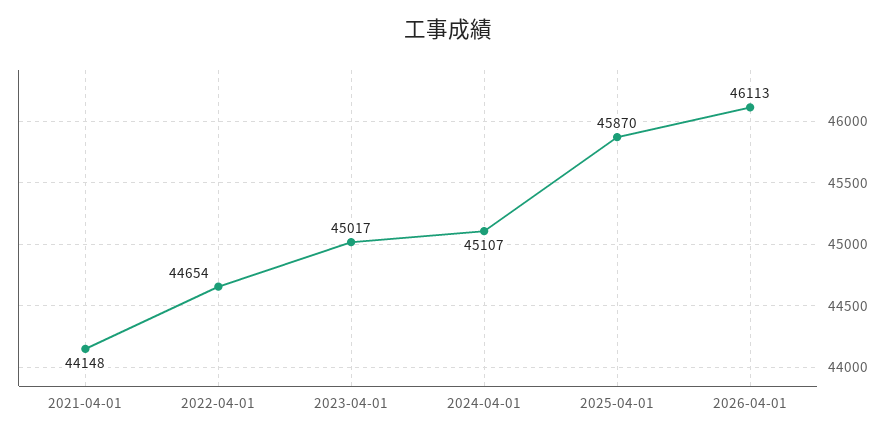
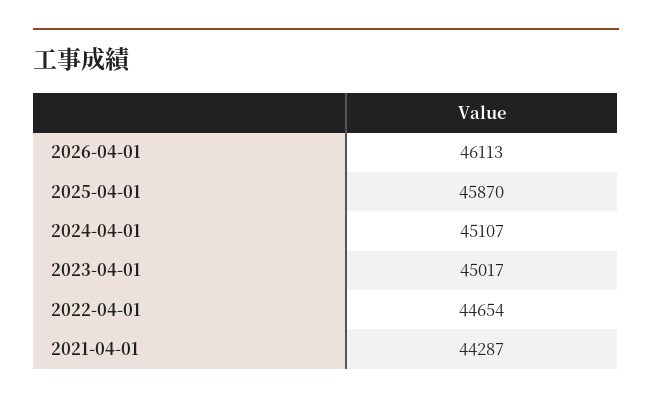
2021-04-01: 44148 -> 44287

